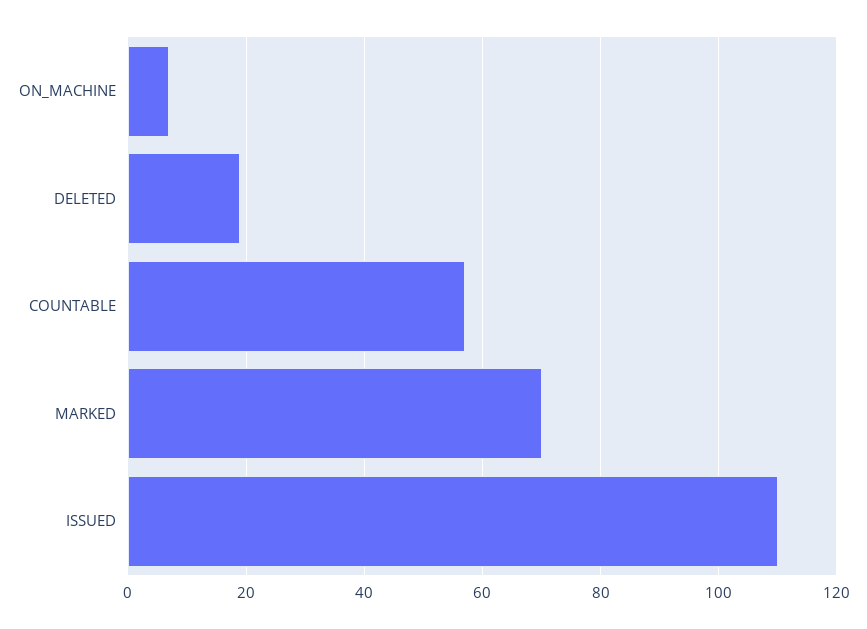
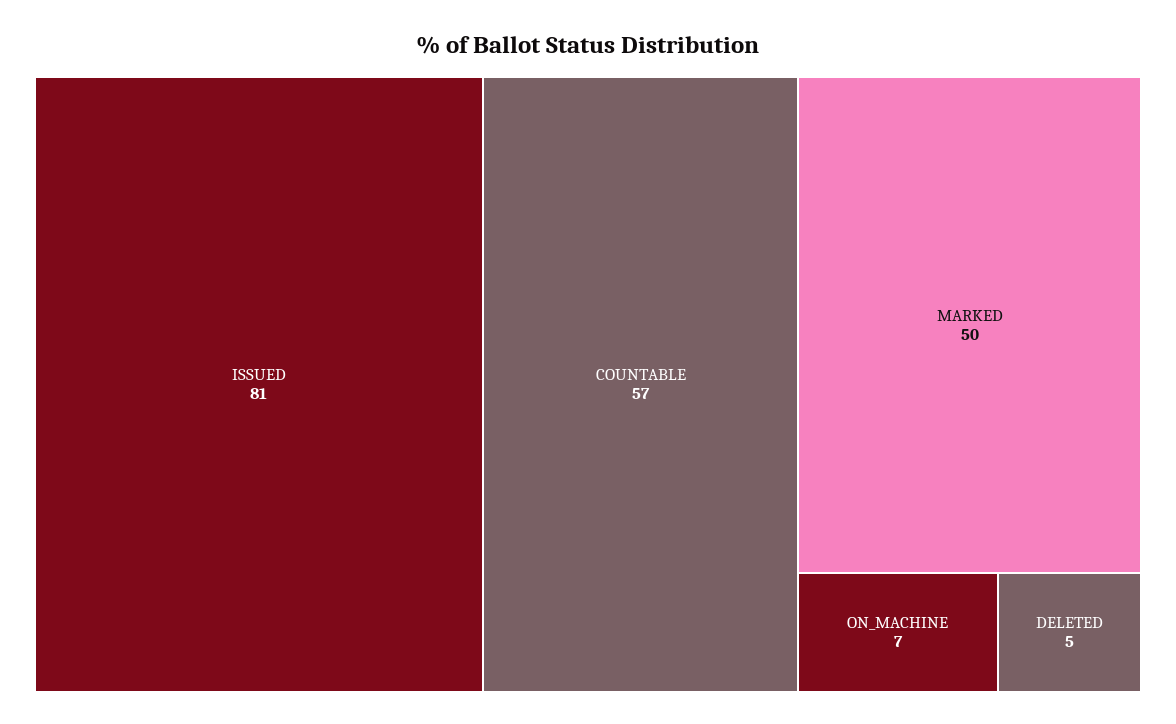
DELETED: 20 -> 5
MARKED: 70 -> 50
ISSUED: 110 -> 81

